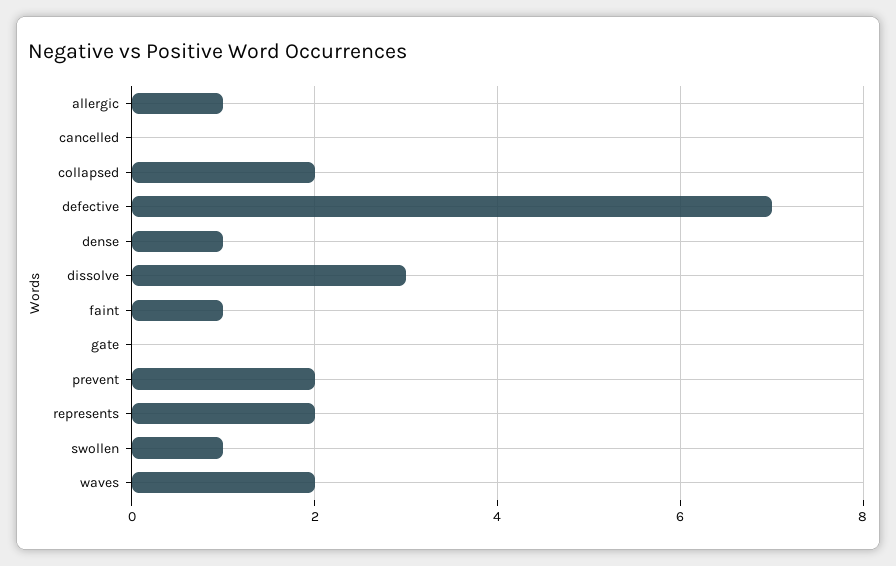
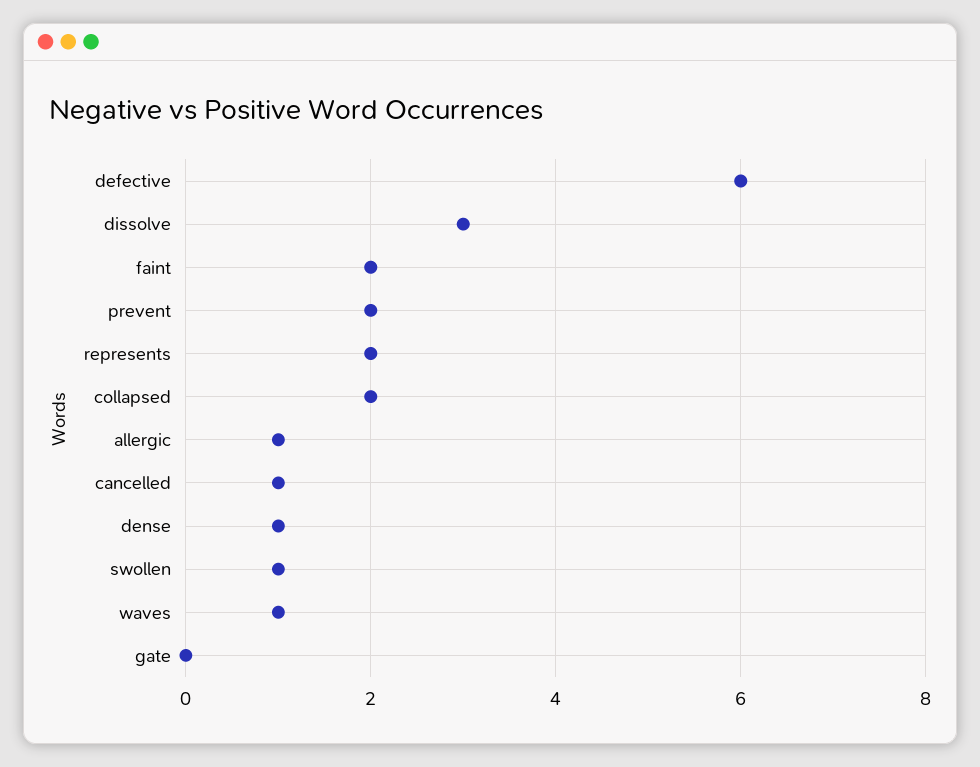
cancelled: 0 -> 1
defective: 7 -> 6
faint: 1 -> 2
waves: 2 -> 1

